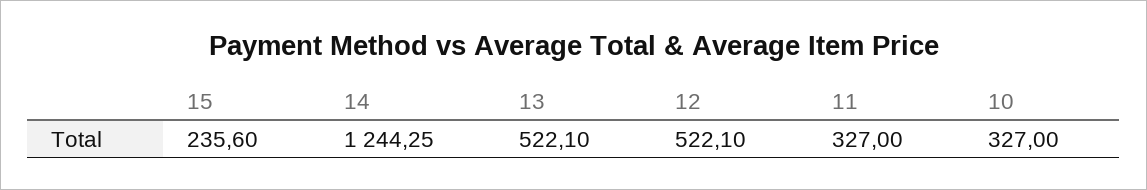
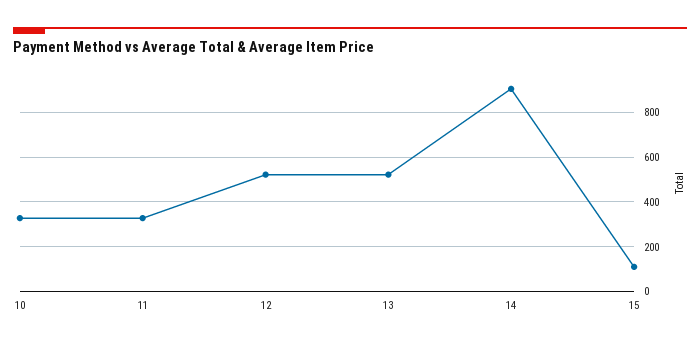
15: 235.6 -> 100
14: 1244.25 -> 900

